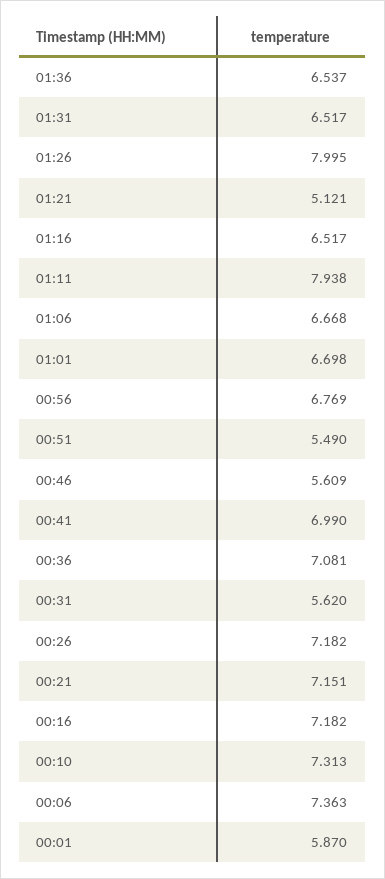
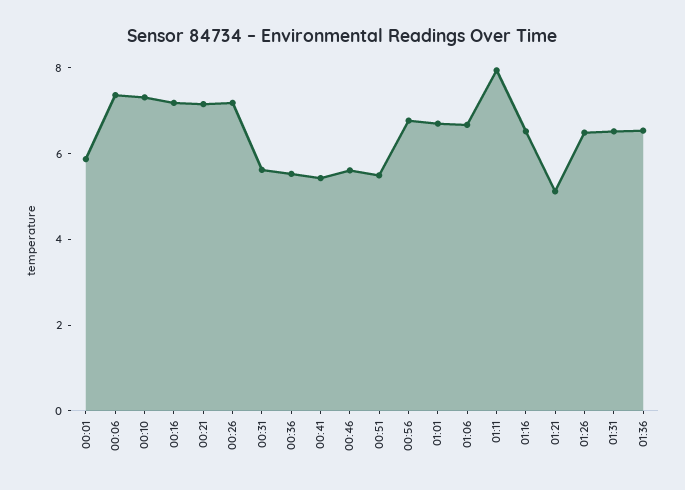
01:26: 7.995 -> 6.5
00:41: 6.99 -> 5.5
00:36: 7.081 -> 5.5

